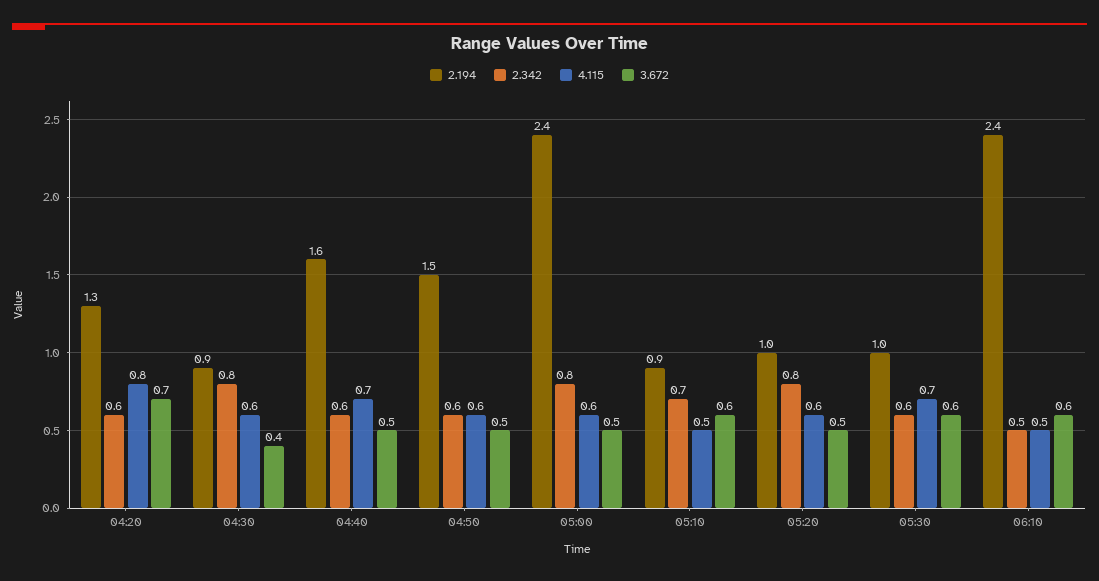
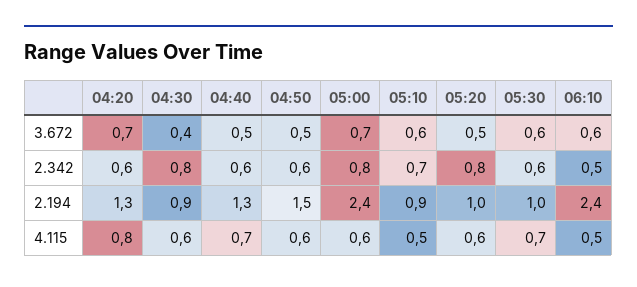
2.194, 04:40: 1.6 -> 1.3
3.672, 05:00: 0.5 -> 0.7

